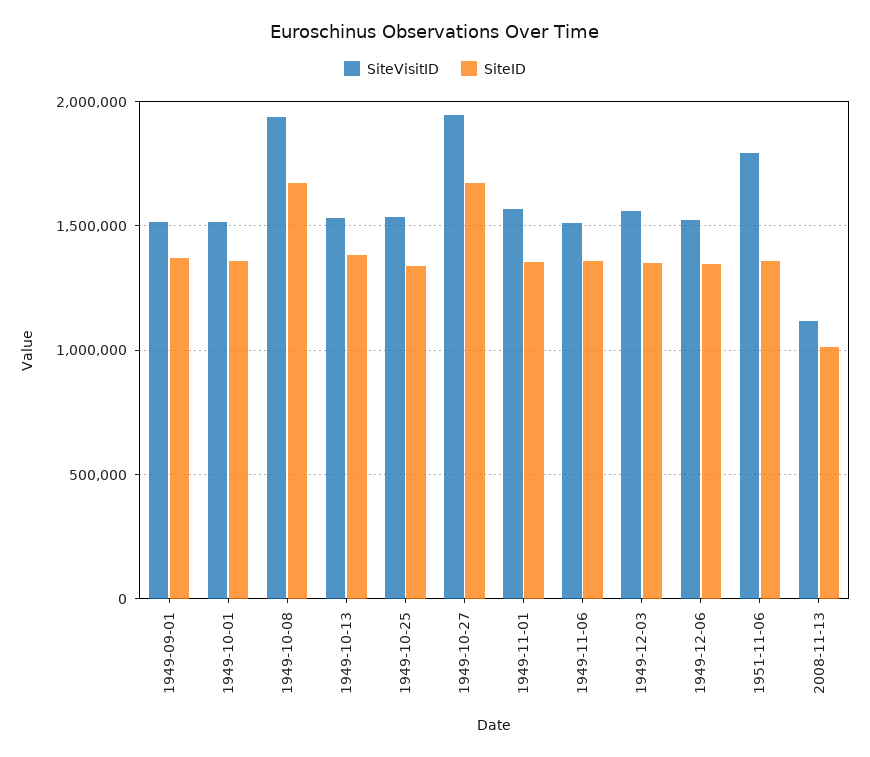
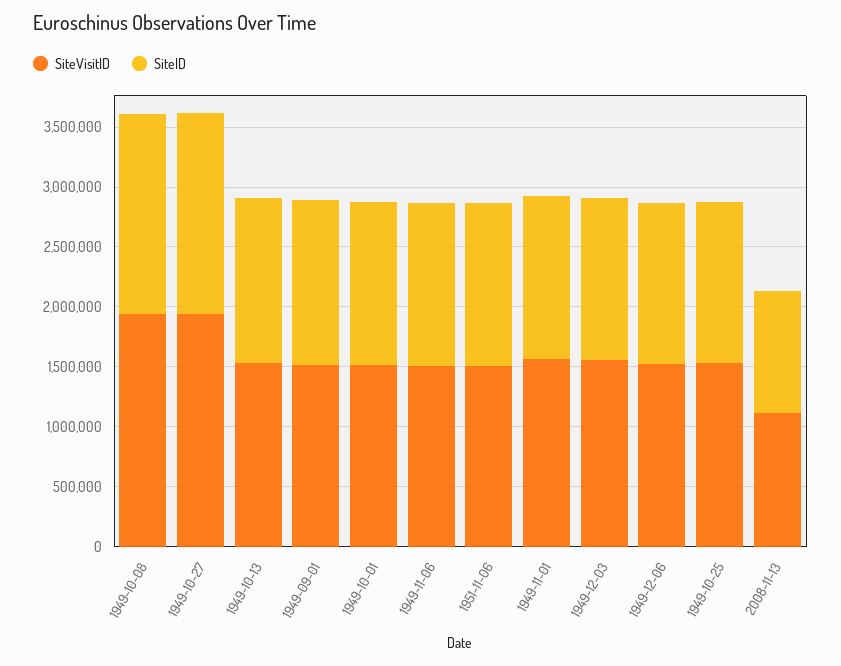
SiteVisitID, 1951-11-06: 1800000 -> 1500000

